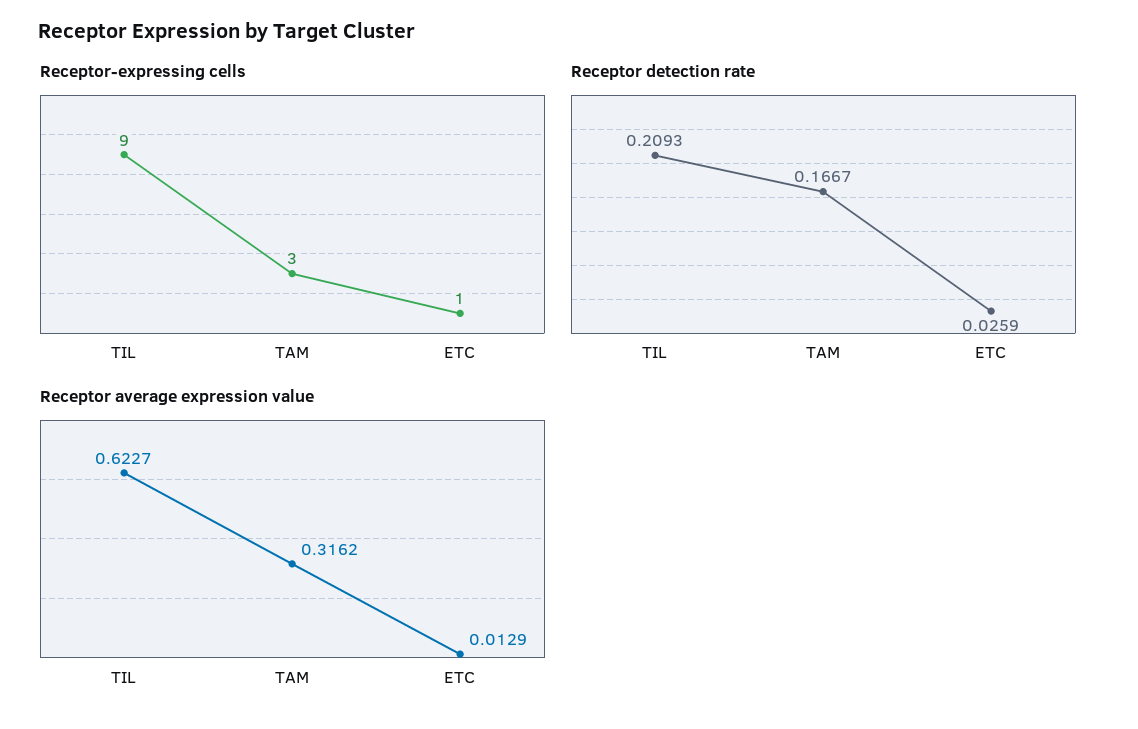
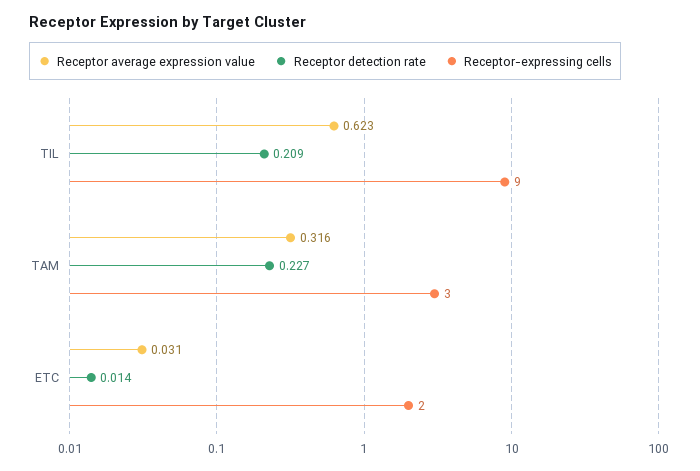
Receptor-expressing cells, ETC: 1 -> 2
Receptor detection rate, TAM: 0.1667 -> 0.227
Receptor detection rate, ETC: 0.0259 -> 0.014
Receptor average expression value, ETC: 0.0129 -> 0.031

